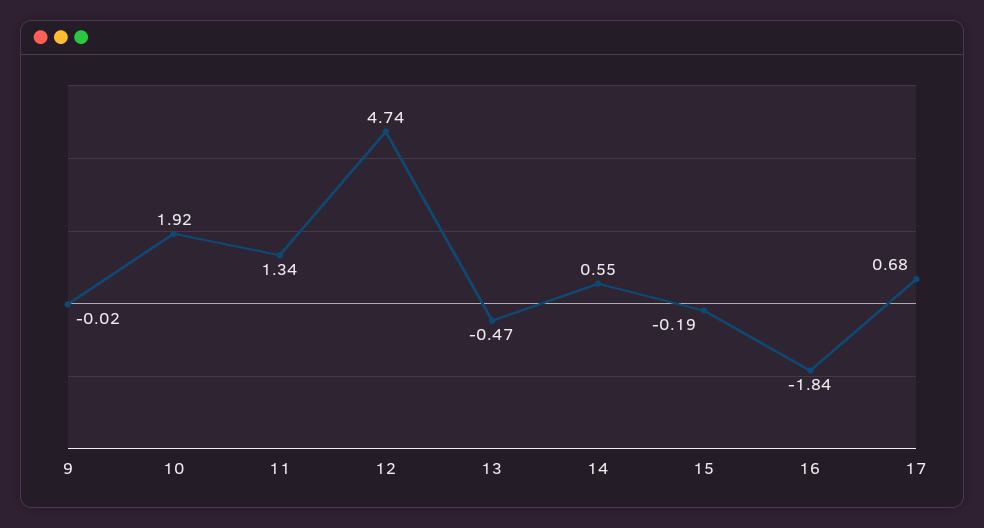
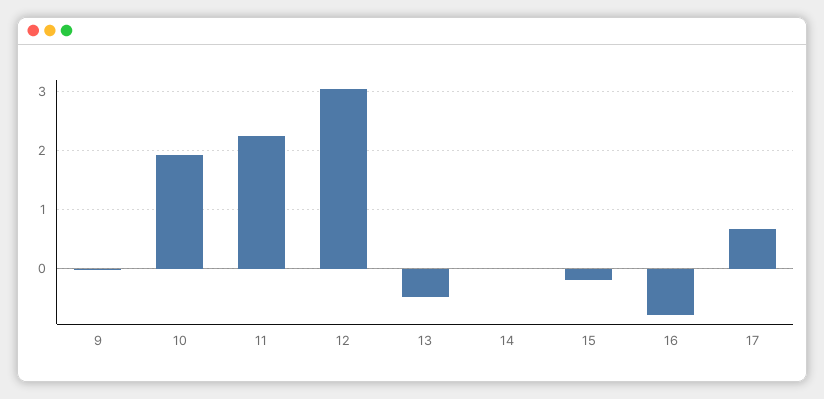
11: 1.34 -> 2.2
12: 4.74 -> 3
14: 0.55 -> 0
16: -1.84 -> -0.8

